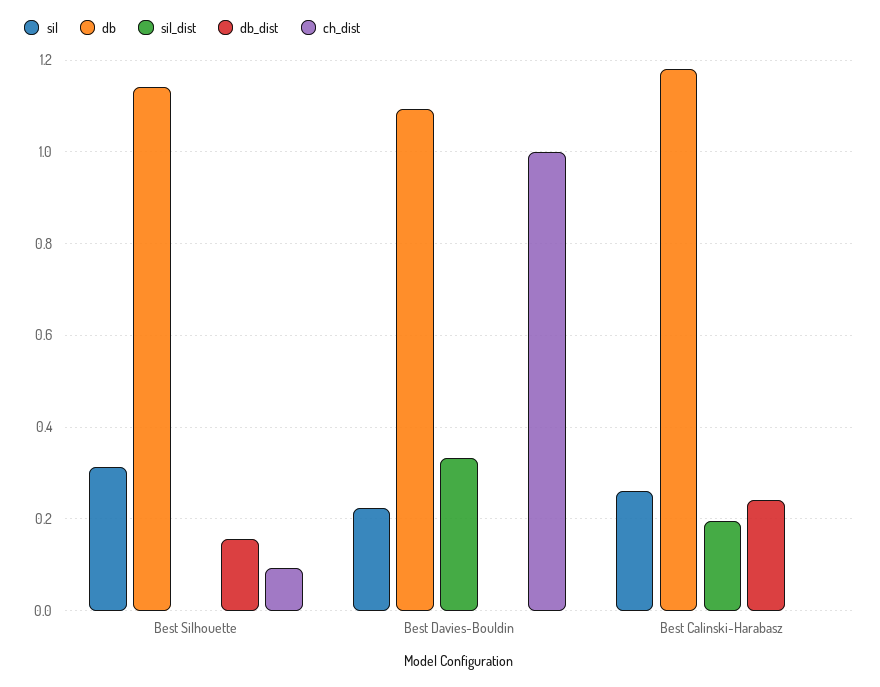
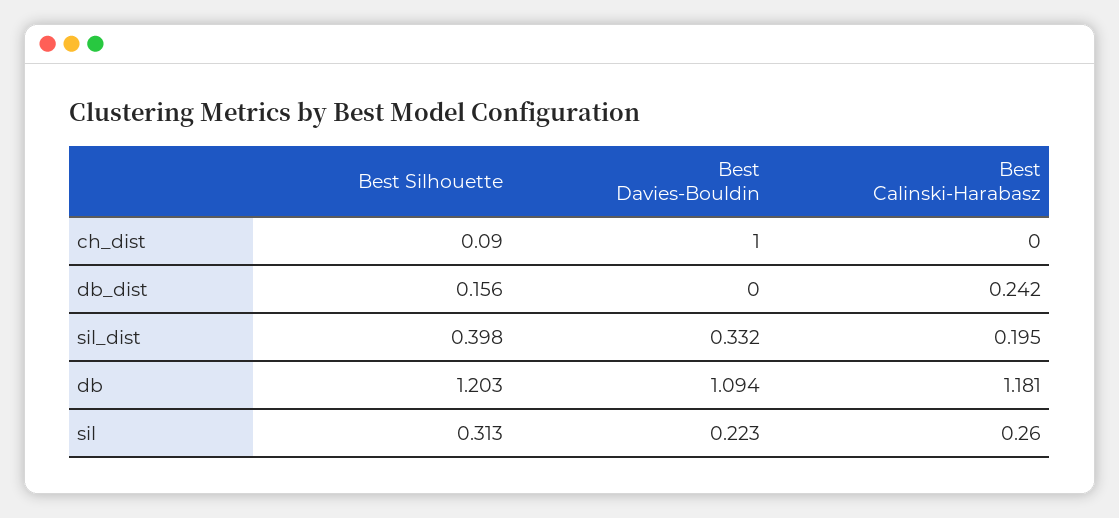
db, Best Silhouette: 1.14 -> 1.203
sil_dist, Best Silhouette: 0 -> 0.398

